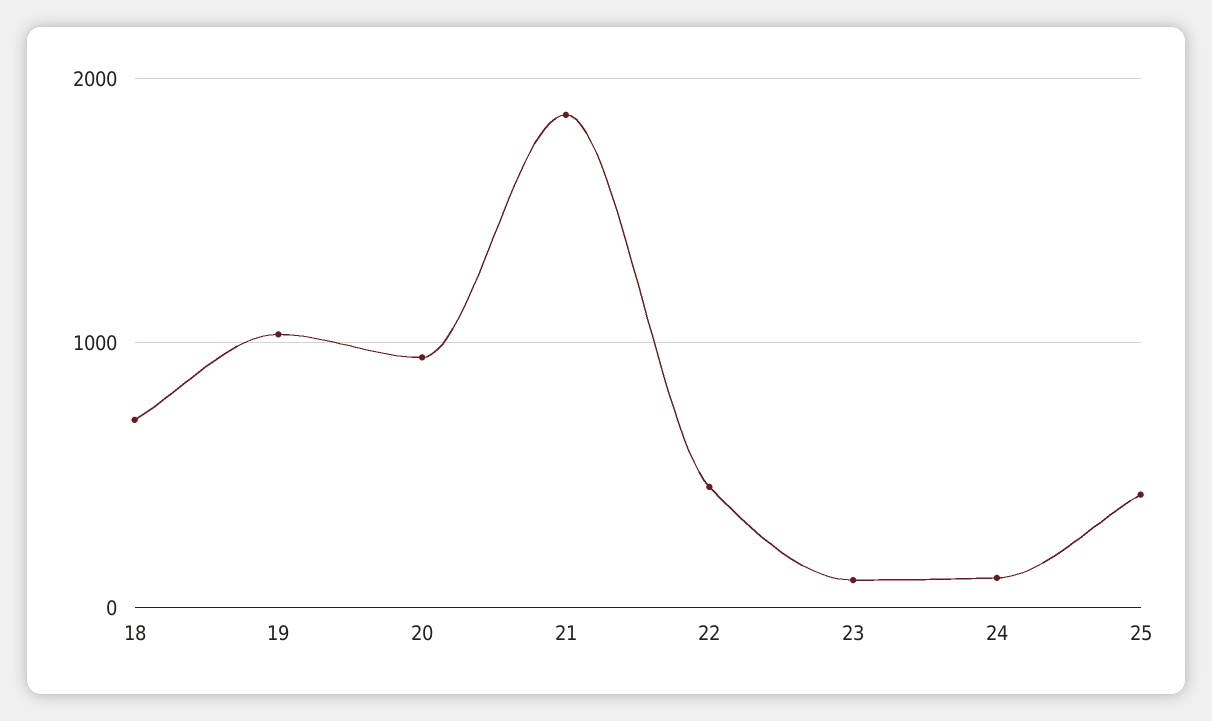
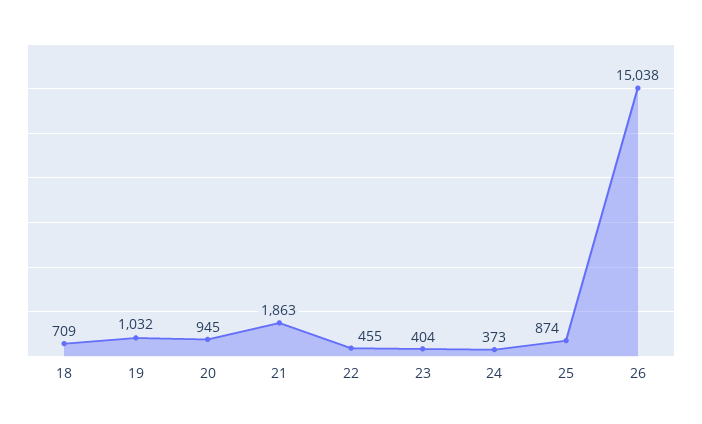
23: 100 -> 404
24: 100 -> 373
25: 400 -> 874
26: none -> 15038

